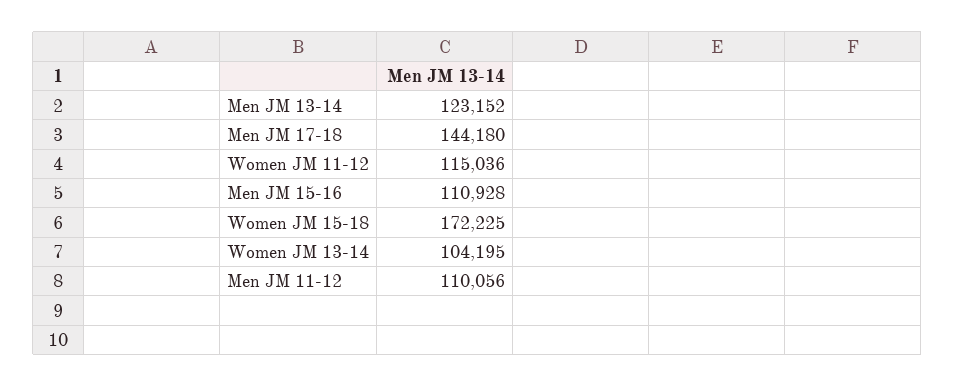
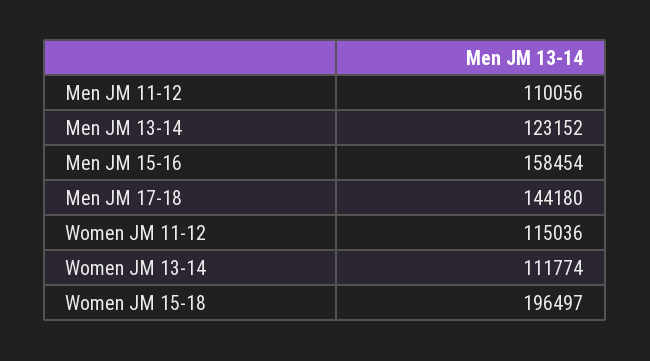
Men JM 15-16: 110928 -> 158454
Women JM 15-18: 172225 -> 196497
Women JM 13-14: 104195 -> 111774

